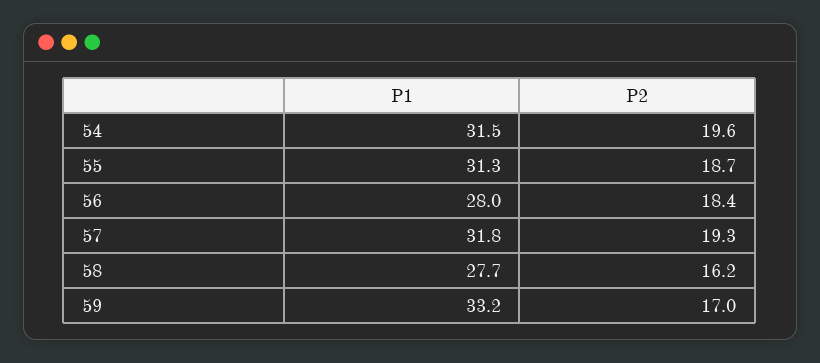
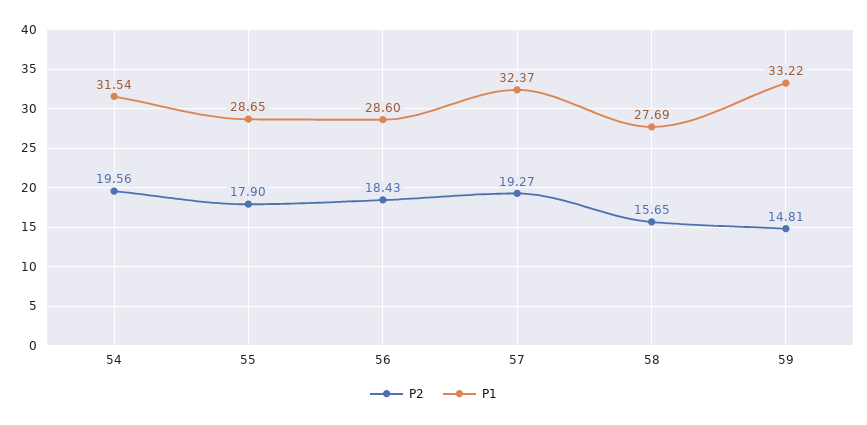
P1, 55: 31.3 -> 28.65
P2, 55: 18.7 -> 17.9
P1, 56: 28 -> 28.6
P1, 57: 31.8 -> 32.37
P2, 58: 16.2 -> 15.65
P2, 59: 17 -> 14.81

